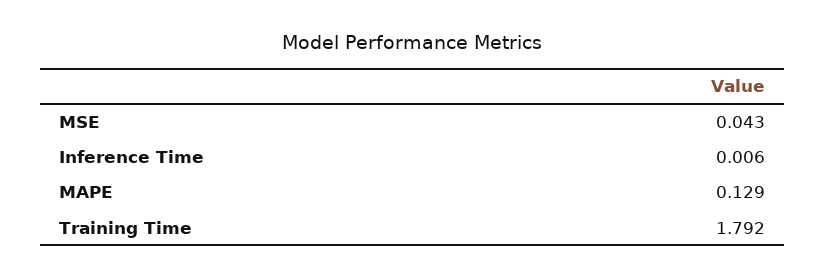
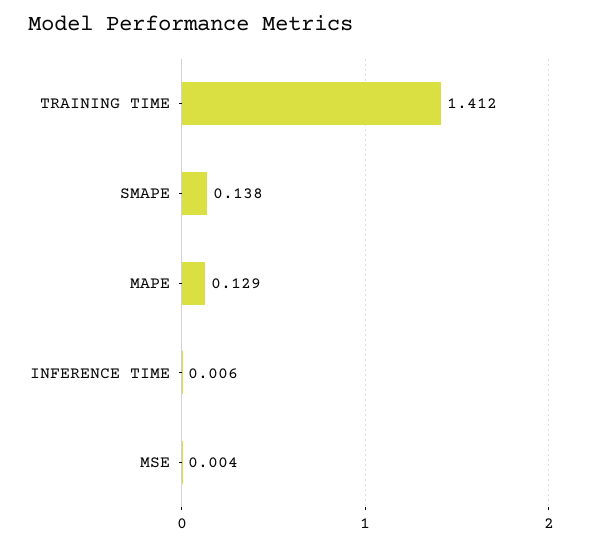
MSE: 0.043 -> 0.004
Training Time: 1.792 -> 1.412
SMAPE: none -> 0.138

